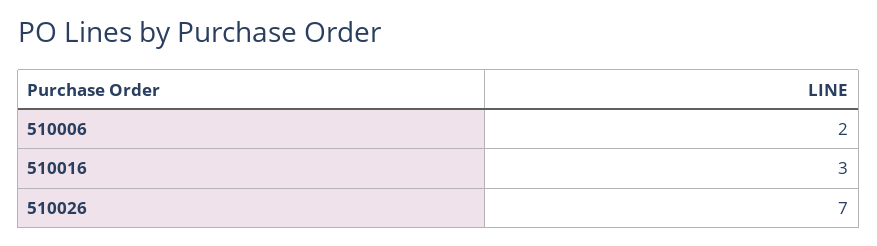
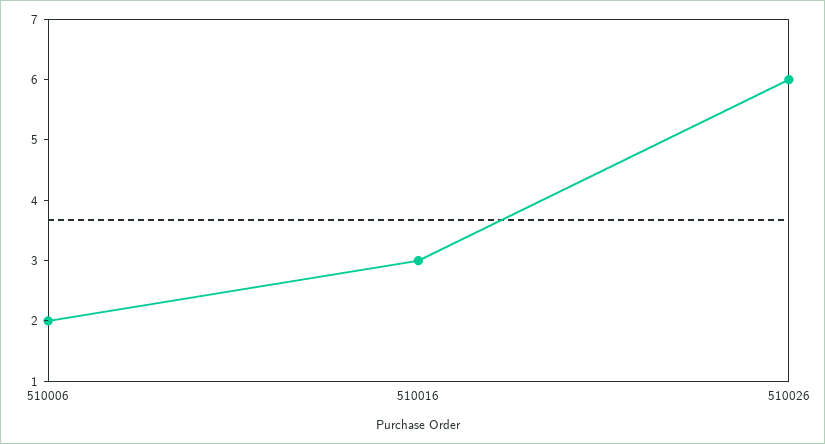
510026: 7 -> 6

